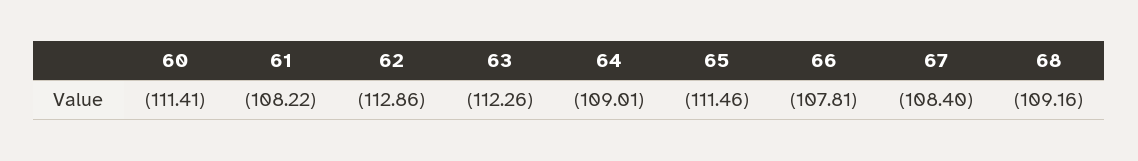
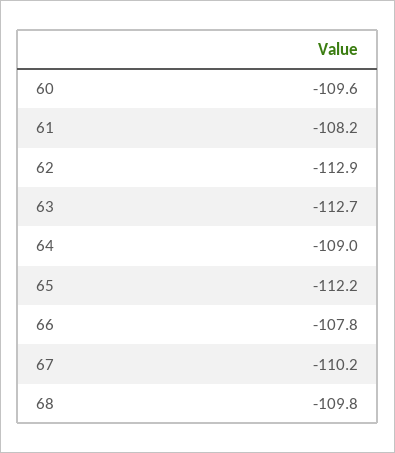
60: -111.41 -> -109.6
63: -112.26 -> -112.7
65: -111.46 -> -112.2
67: -108.4 -> -110.2
68: -109.16 -> -109.8

